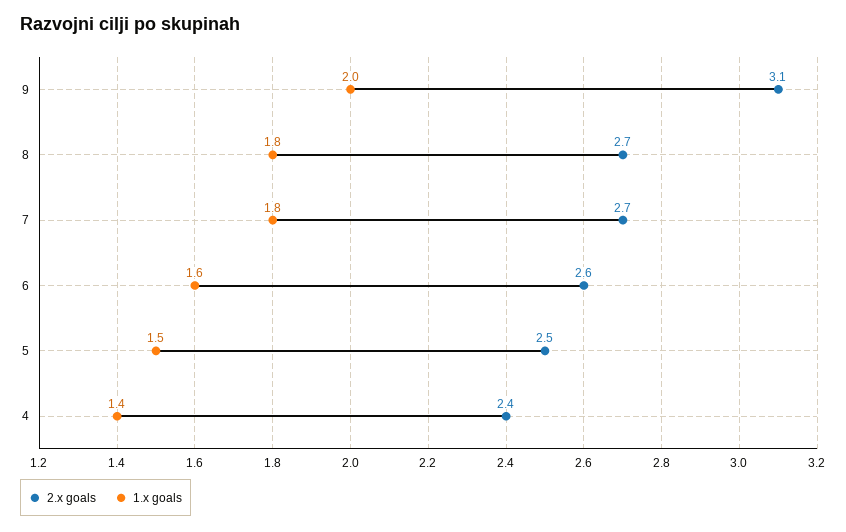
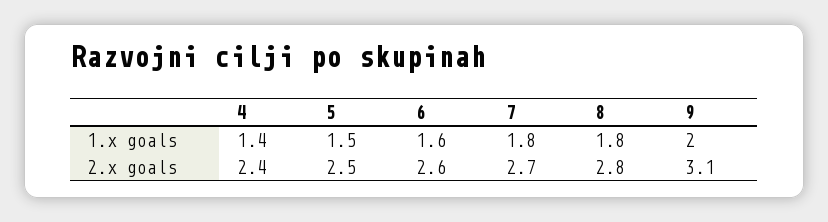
2.x goals, 8: 2.7 -> 2.8

